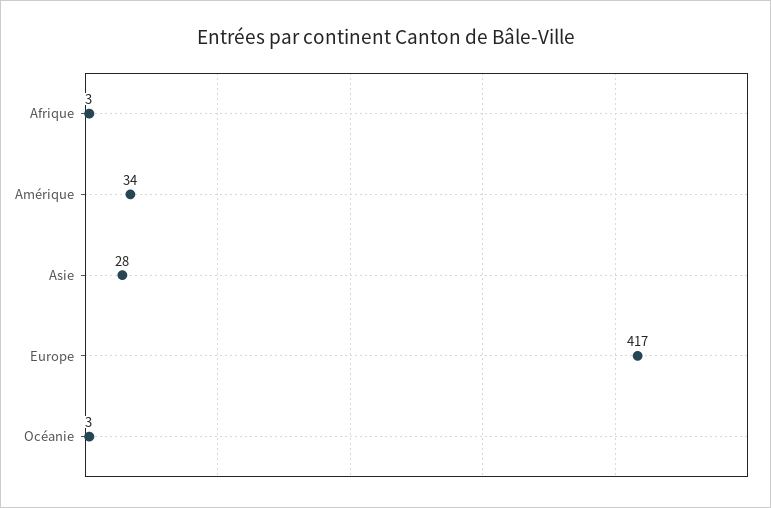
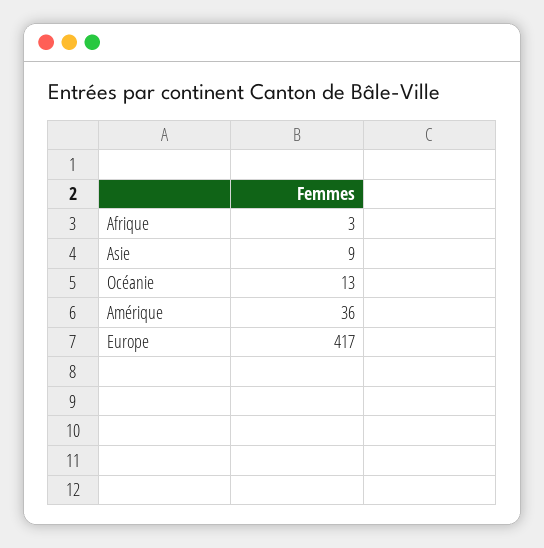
Amérique: 34 -> 36
Asie: 28 -> 9
Océanie: 3 -> 13

